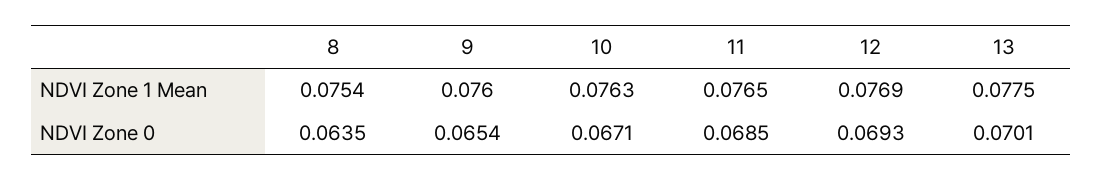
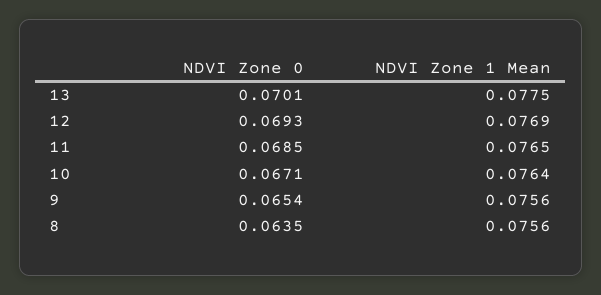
8, NDVI Zone 1 Mean: 0.0754 -> 0.0756
9, NDVI Zone 1 Mean: 0.076 -> 0.0756
10, NDVI Zone 1 Mean: 0.0763 -> 0.0764

